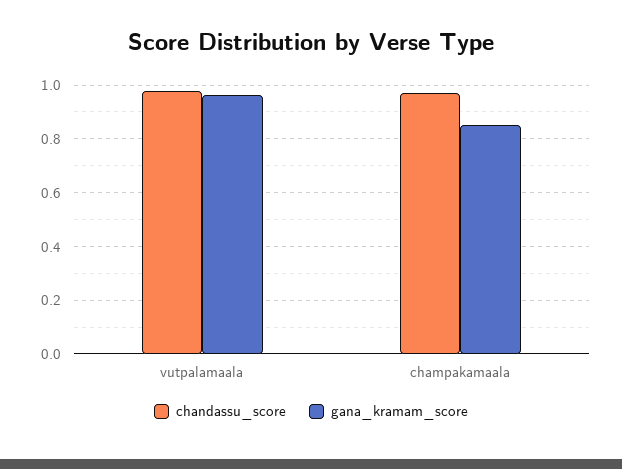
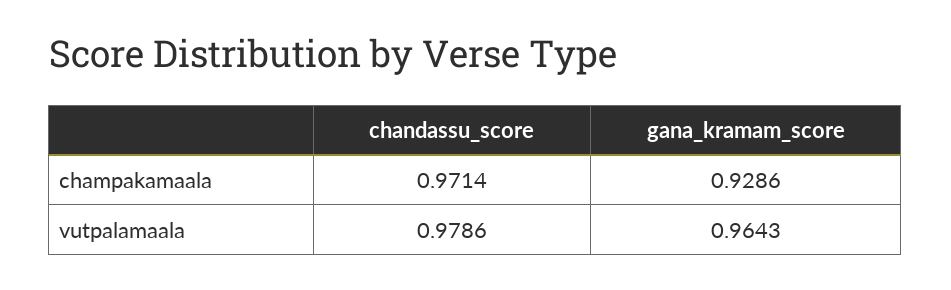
gana_kramam_score, champakamaala: 0.85 -> 0.9286

